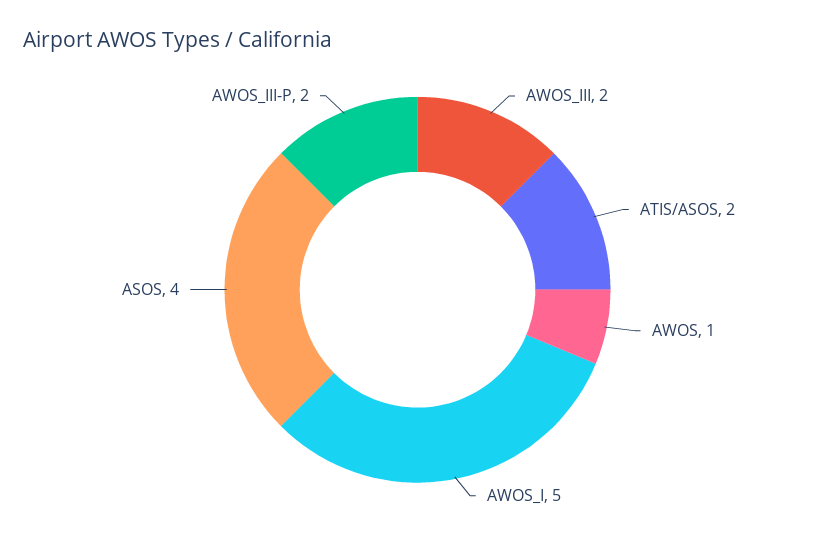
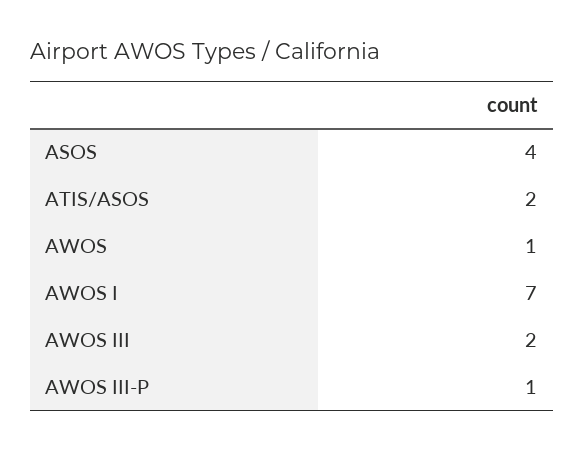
AWOS_I: 5 -> 7
AWOS_III-P: 2 -> 1

